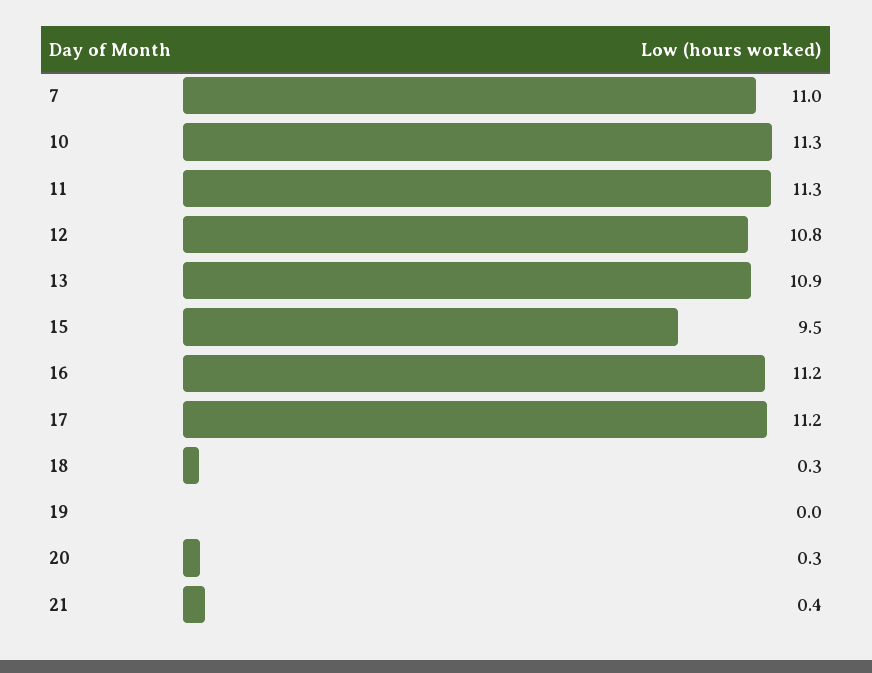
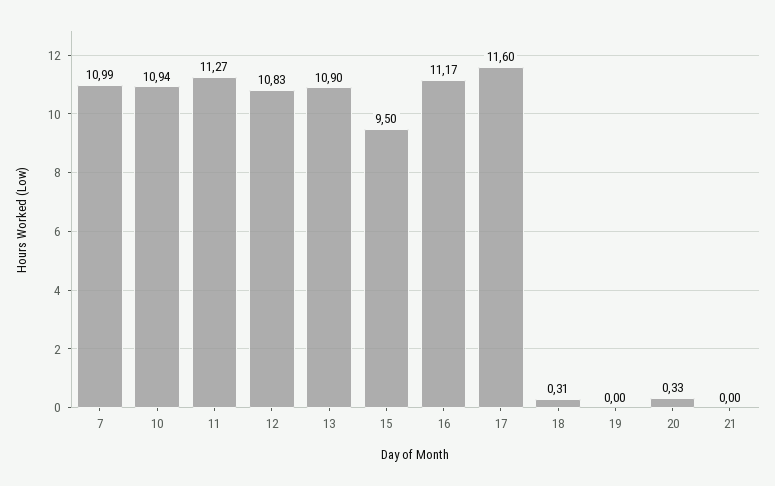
10: 11.3 -> 10.94
17: 11.2 -> 11.6
21: 0.4 -> 0

